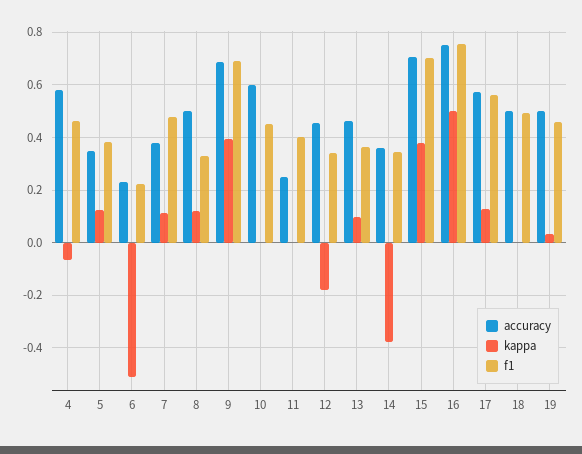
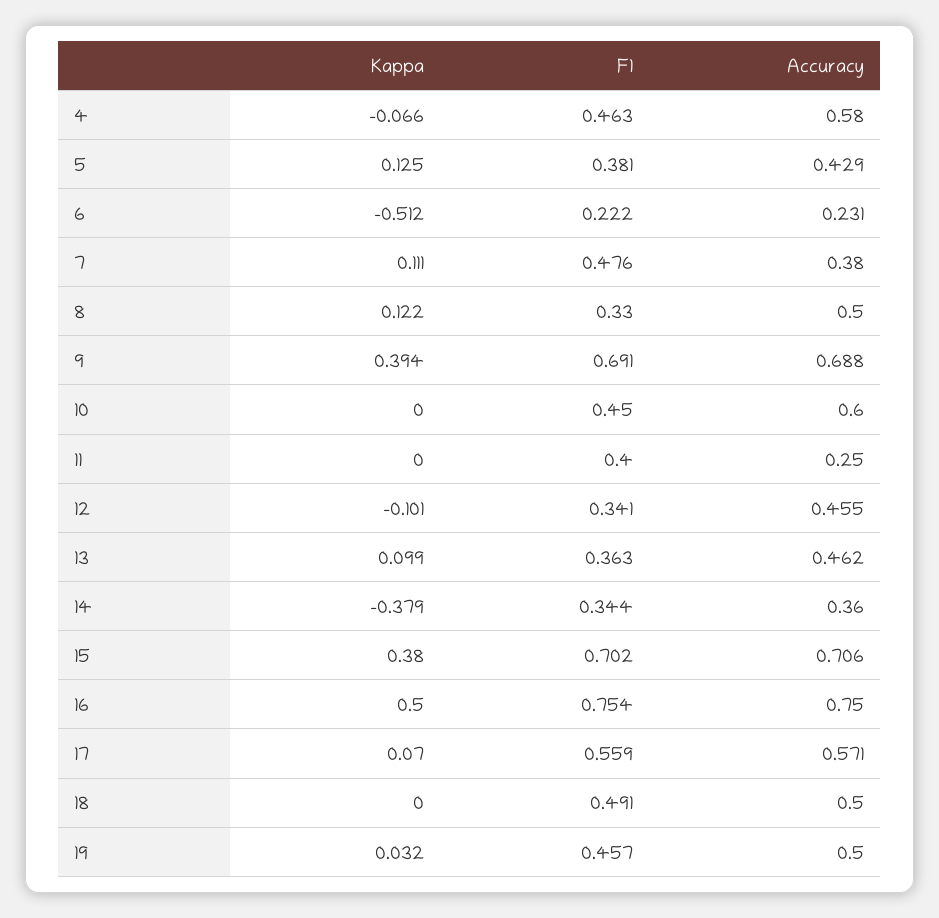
accuracy, 5: 0.35 -> 0.429
kappa, 12: -0.175 -> -0.101
kappa, 17: 0.125 -> 0.07

